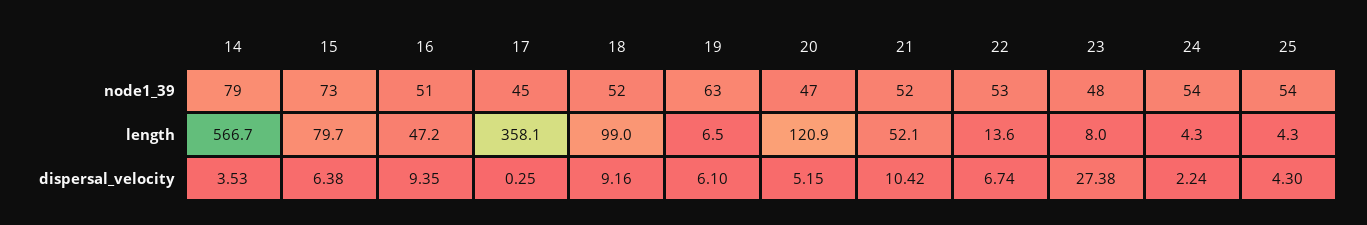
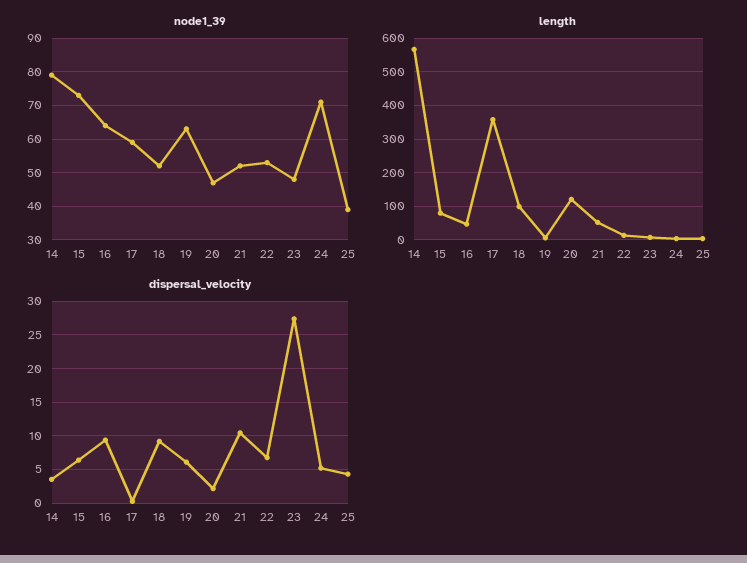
node1_39, 16: 51 -> 65
node1_39, 17: 45 -> 60
node1_39, 24: 54 -> 70
node1_39, 25: 54 -> 40
dispersal_velocity, 20: 5.15 -> 2
dispersal_velocity, 24: 2.24 -> 5

